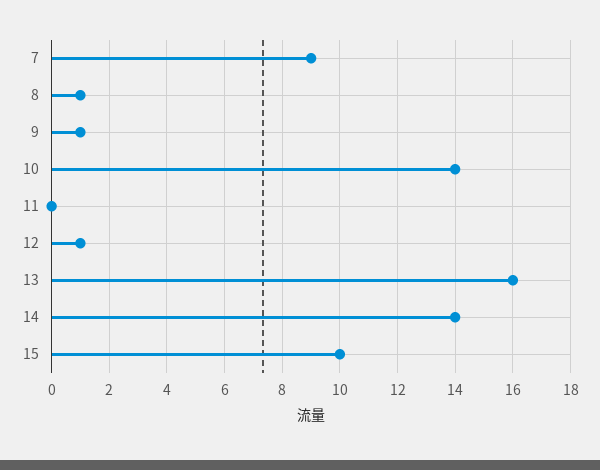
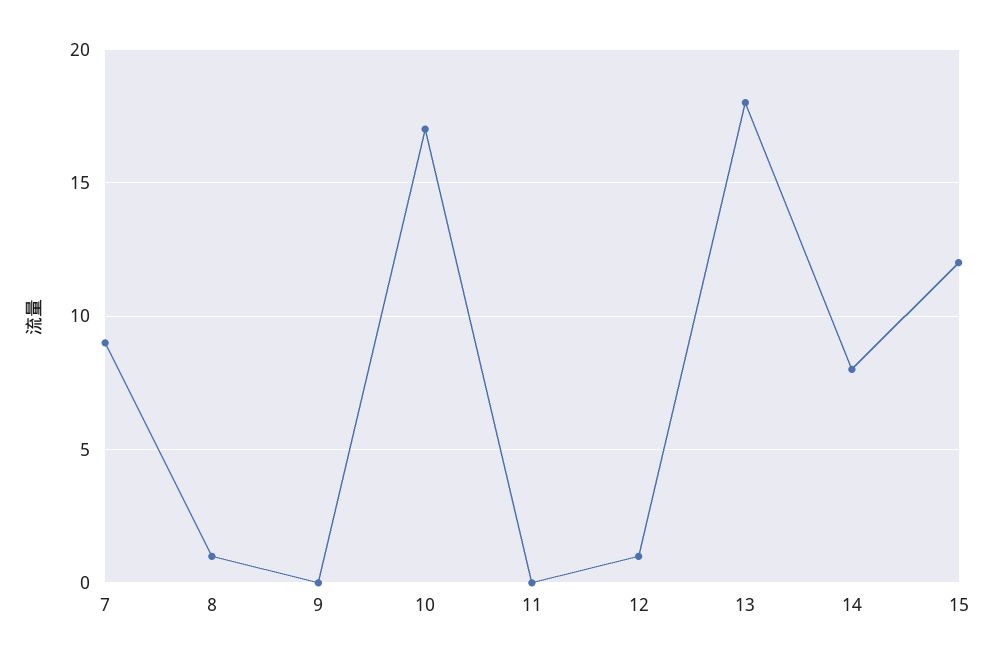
9: 1 -> 0
10: 14 -> 17
13: 16 -> 18
14: 14 -> 8
15: 10 -> 12

